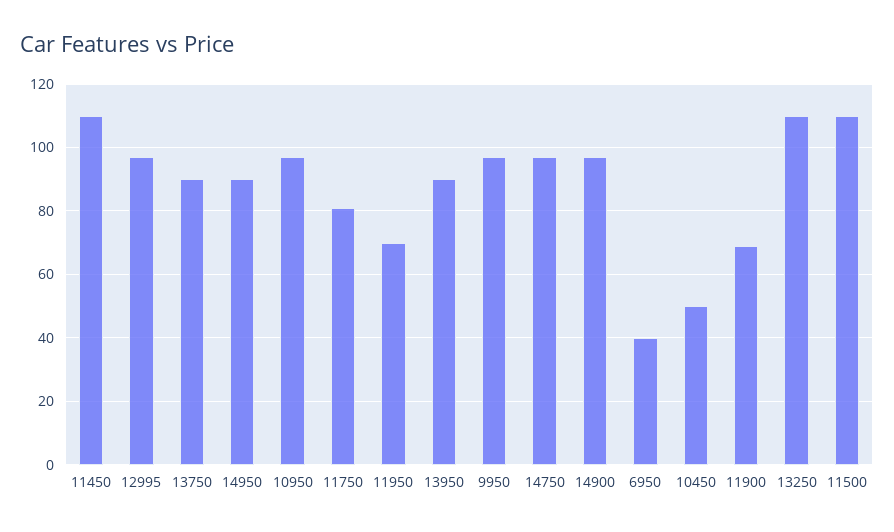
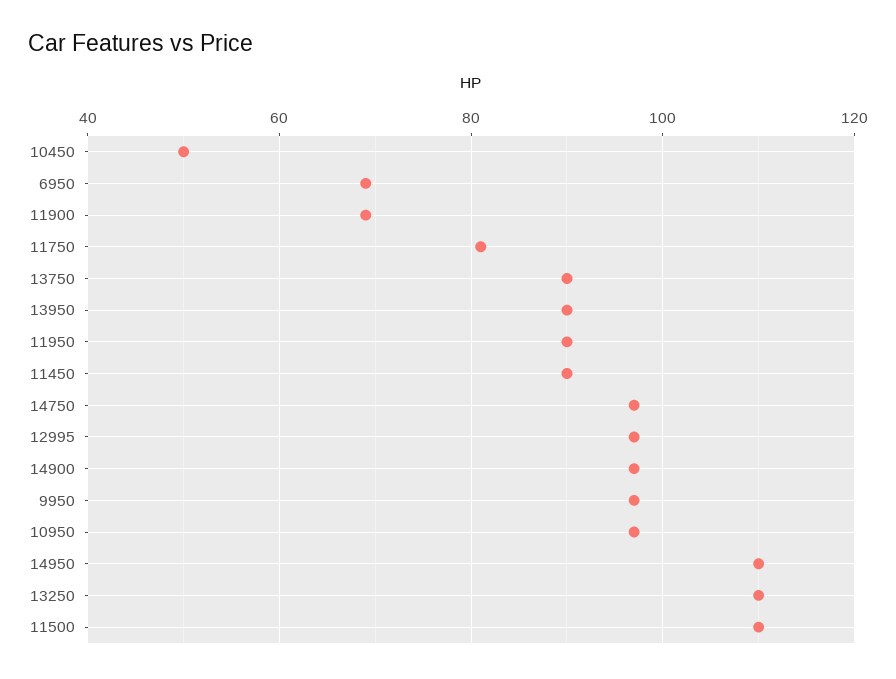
11450: 110 -> 90
14950: 90 -> 110
11950: 70 -> 90
6950: 40 -> 70

